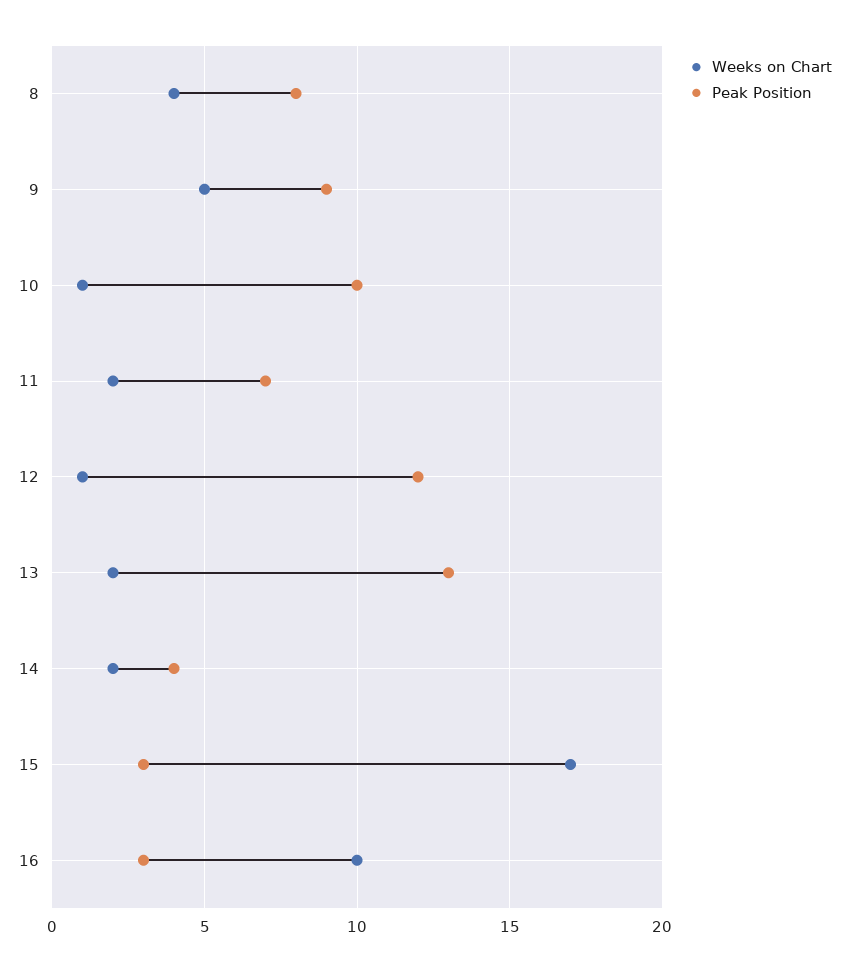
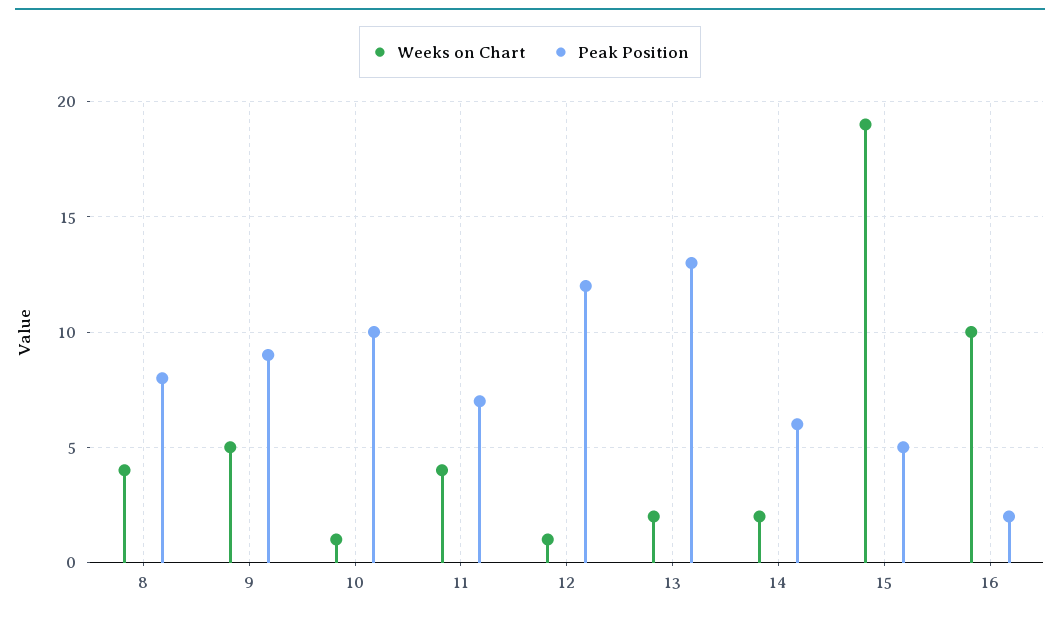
Weeks on Chart, 11: 2 -> 4
Peak Position, 14: 4 -> 6
Weeks on Chart, 15: 17 -> 19
Peak Position, 15: 3 -> 5
Peak Position, 16: 3 -> 2

